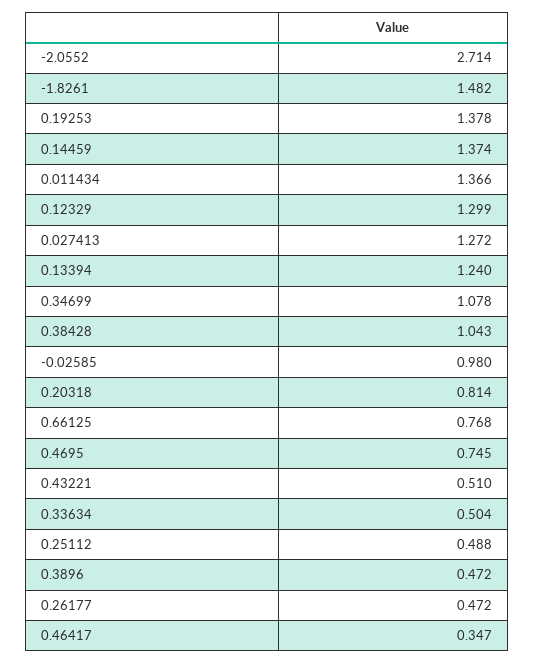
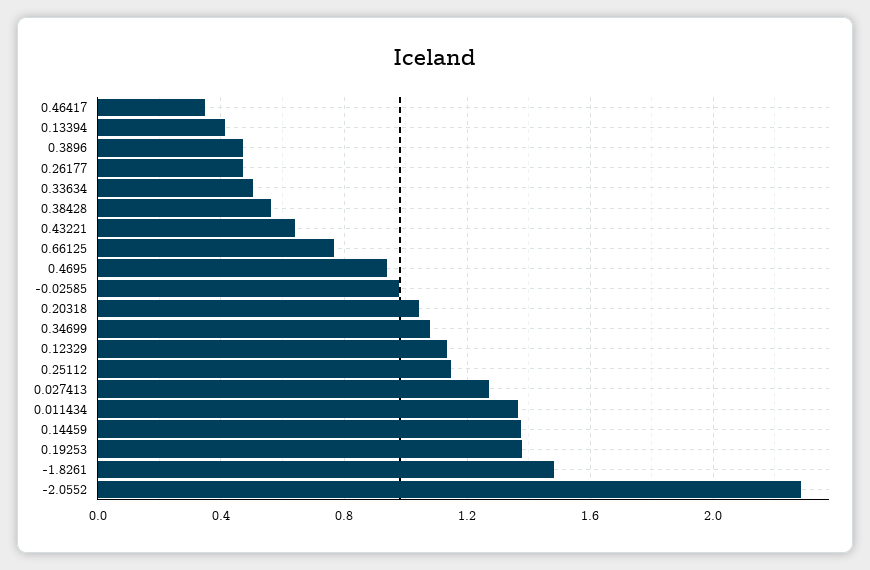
-2.0552: 2.714 -> 2.3
0.12329: 1.299 -> 1.15
0.13394: 1.24 -> 0.4
0.38428: 1.043 -> 0.55
0.20318: 0.814 -> 1.05
0.4695: 0.745 -> 0.95
0.43221: 0.51 -> 0.65
0.25112: 0.488 -> 1.15

